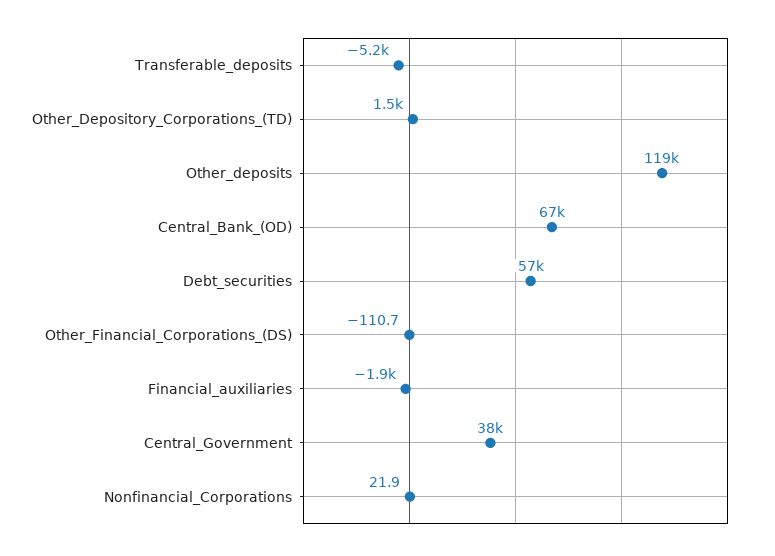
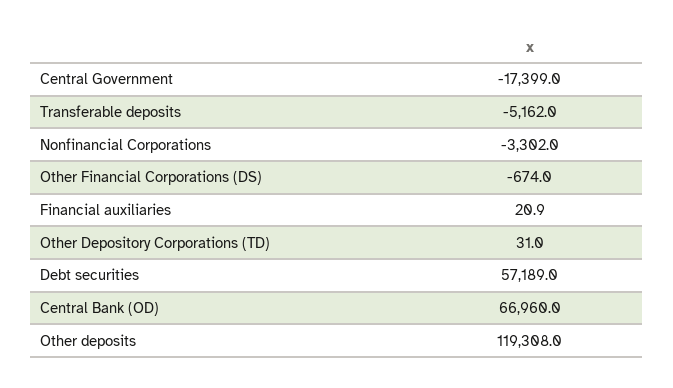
Other_Depository_Corporations_(TD): 1500 -> 31
Other_Financial_Corporations_(DS): -110.7 -> -674
Financial_auxiliaries: -1900 -> 20.9
Central_Government: 38000 -> -17399
Nonfinancial_Corporations: 21.9 -> -3302

